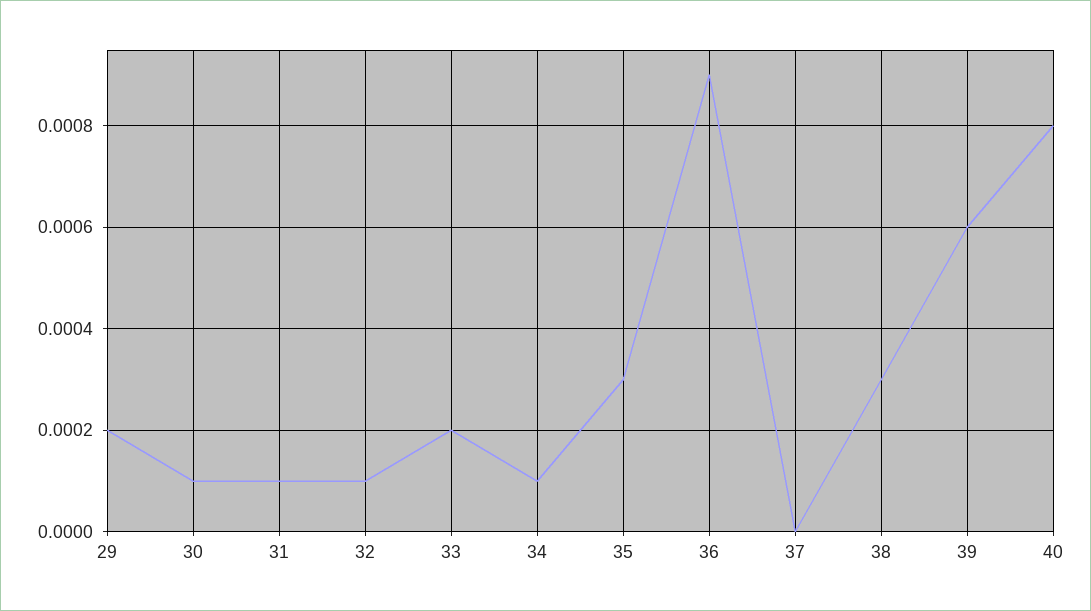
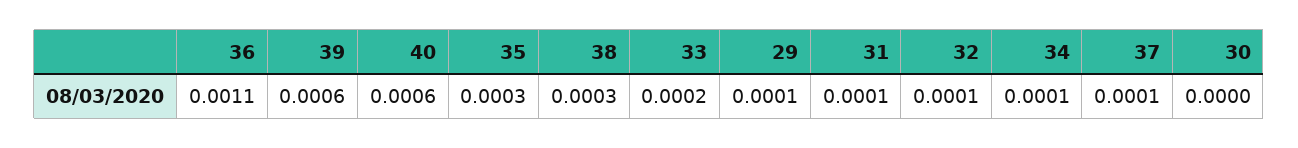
29: 0.0002 -> 0.0001
30: 0.0001 -> 0
36: 0.0009 -> 0.0011
37: 0 -> 0.0001
40: 0.0008 -> 0.0006

